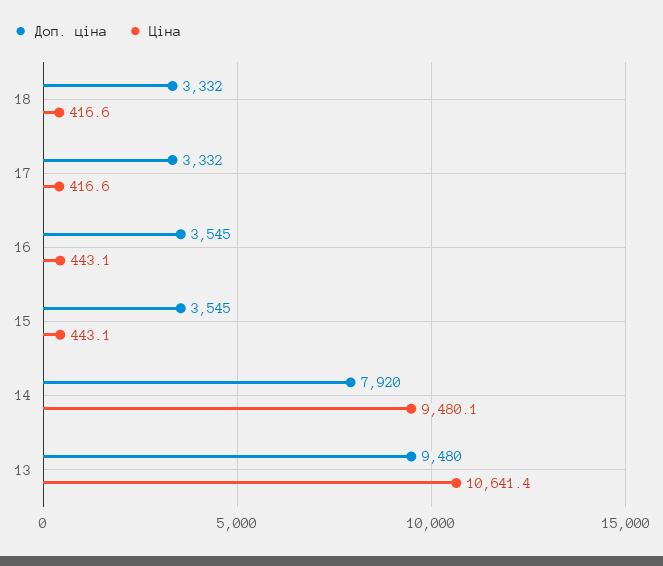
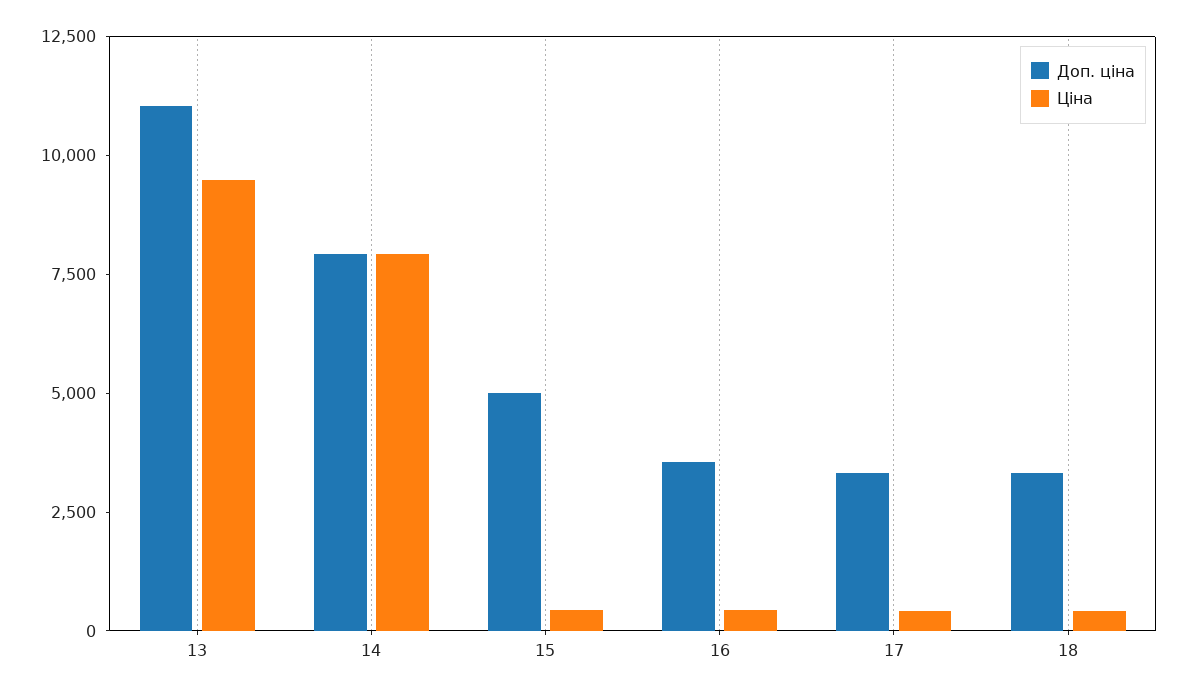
Доп. ціна, 15: 3545 -> 5000
Ціна, 14: 9480.1 -> 8000
Доп. ціна, 13: 9480 -> 11000
Ціна, 13: 10641.4 -> 9500

